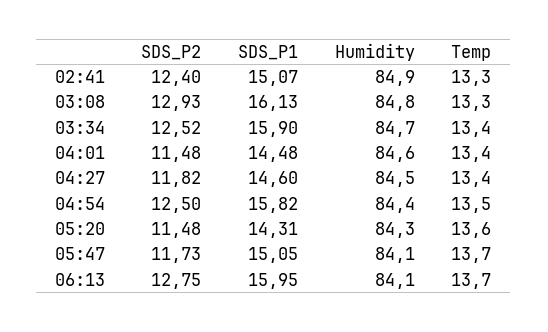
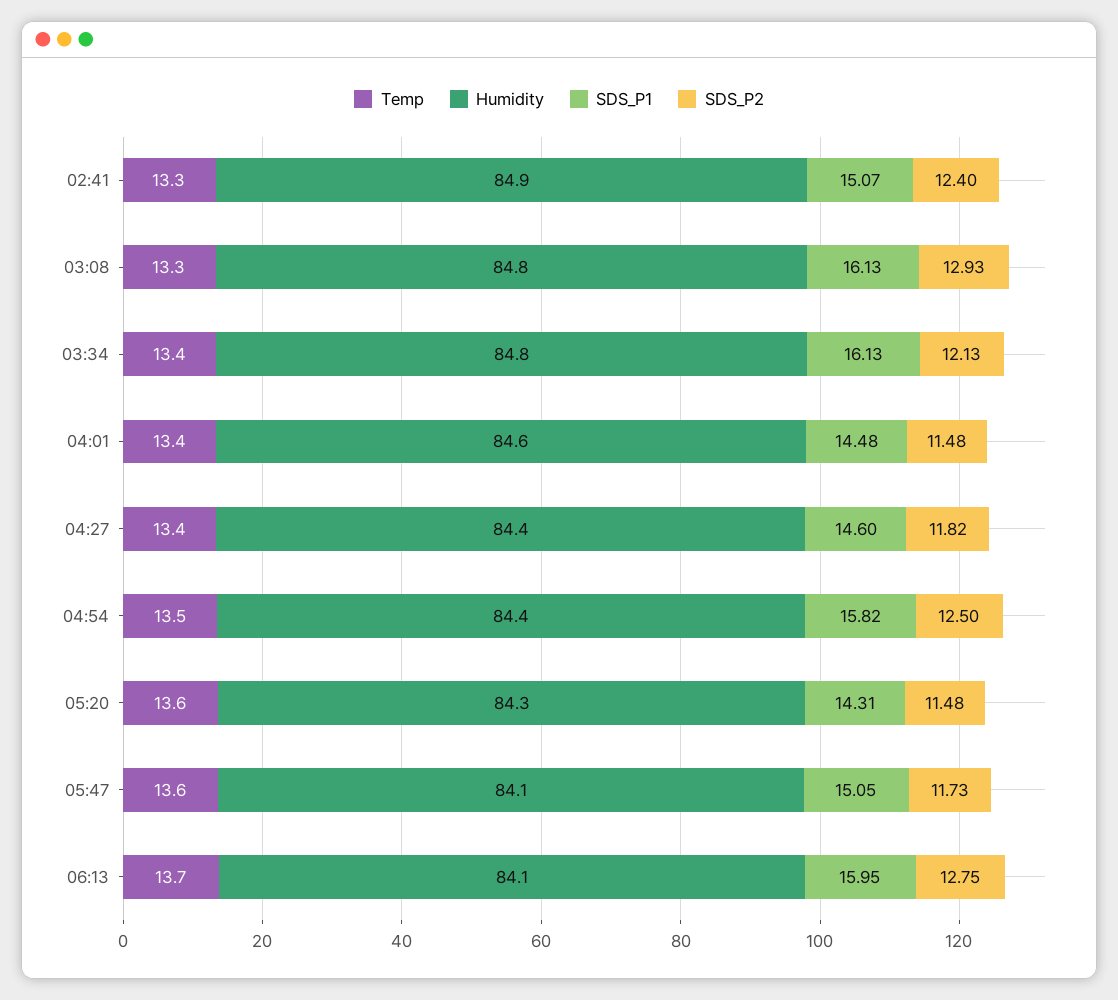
SDS_P2, 03:34: 12.52 -> 12.13
SDS_P1, 03:34: 15.9 -> 16.13
Humidity, 03:34: 84.7 -> 84.8
Humidity, 04:27: 84.5 -> 84.4
Temp, 05:47: 13.7 -> 13.6

